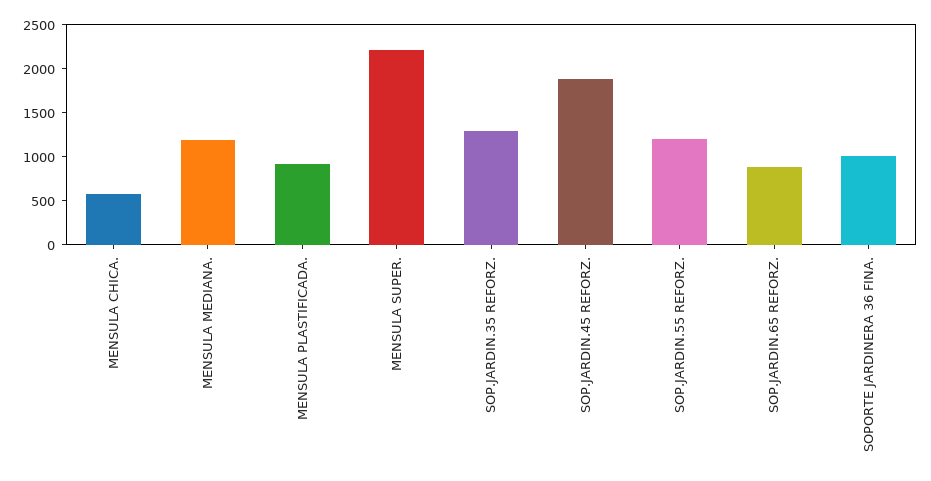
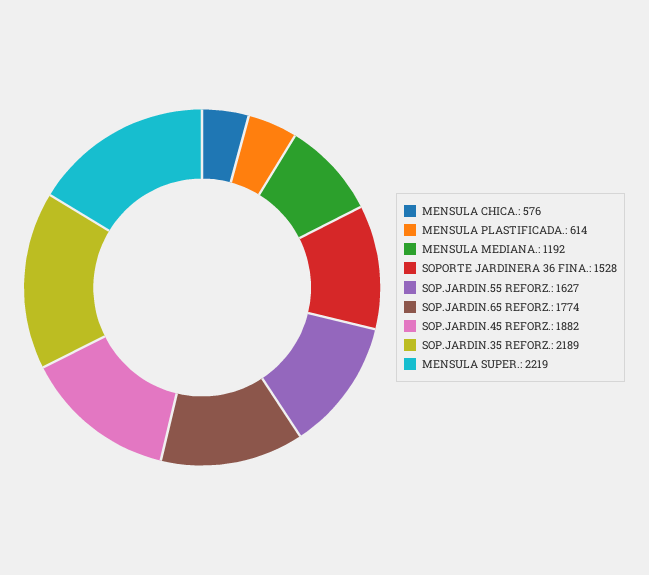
MENSULA PLASTIFICADA.: 900 -> 614
SOP.JARDIN.35 REFORZ.: 1300 -> 2189
SOP.JARDIN.55 REFORZ.: 1200 -> 1627
SOP.JARDIN.65 REFORZ.: 900 -> 1774
SOPORTE JARDINERA 36 FINA.: 1000 -> 1528

